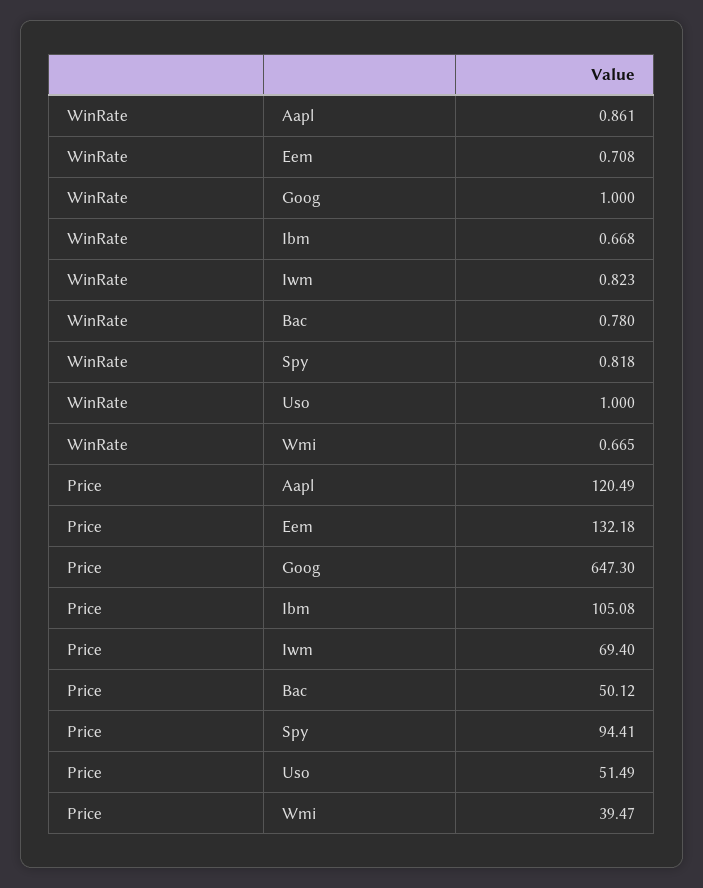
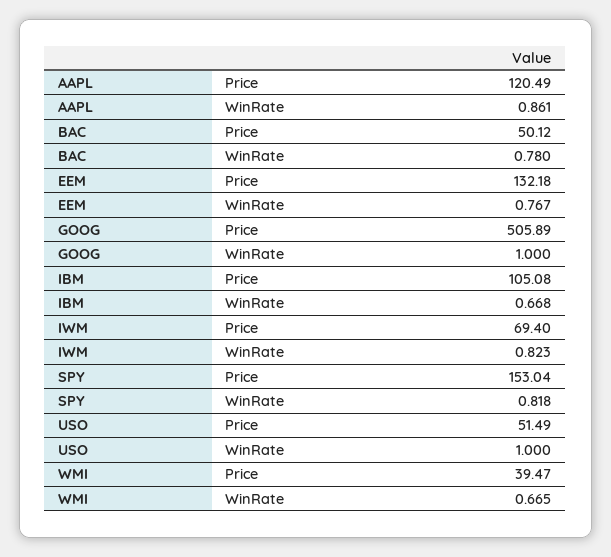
WinRate, Eem: 0.708 -> 0.767
Price, Goog: 647.3 -> 505.89
Price, Spy: 94.41 -> 153.04

